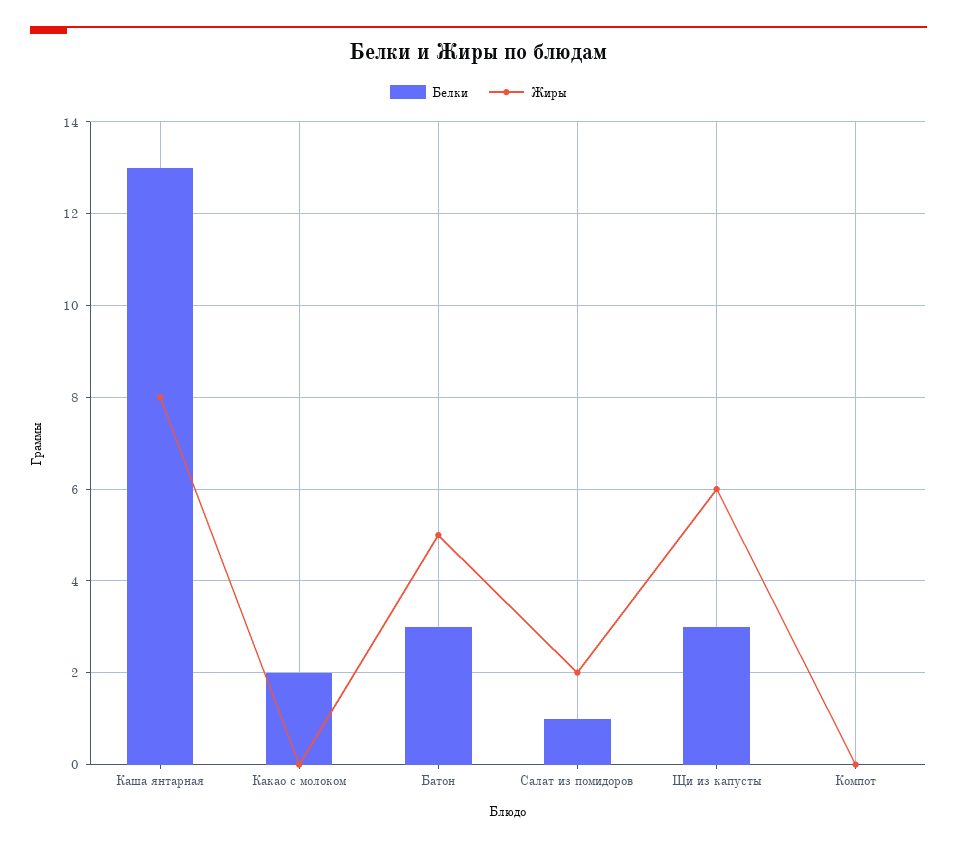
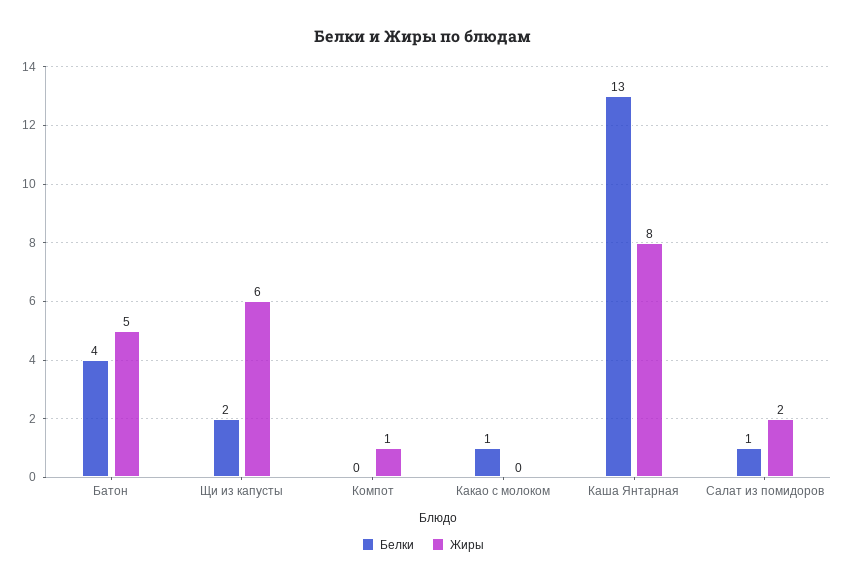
Белки, Какао с молоком: 2 -> 1
Белки, Батон: 3 -> 4
Белки, Щи из капусты: 3 -> 2
Жиры, Компот: 0 -> 1

